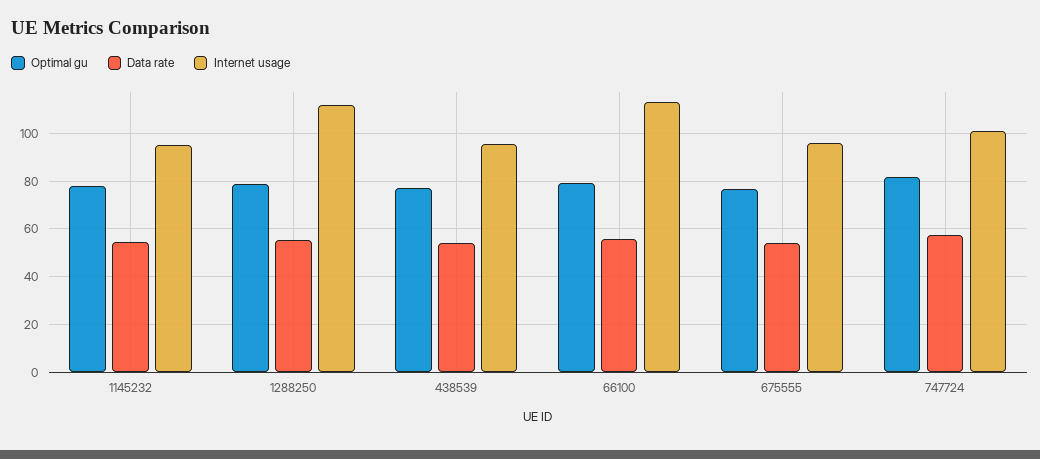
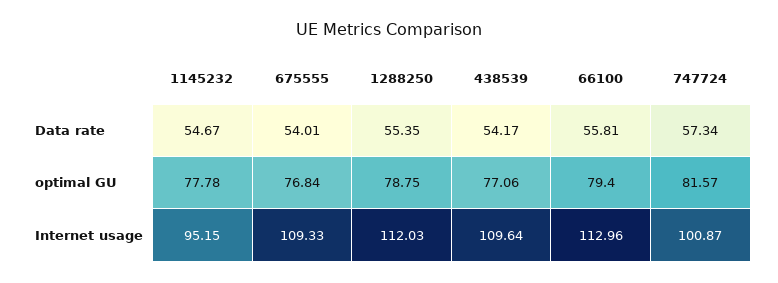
Internet usage, 438539: 95 -> 109.64
Internet usage, 675555: 95 -> 109.33

